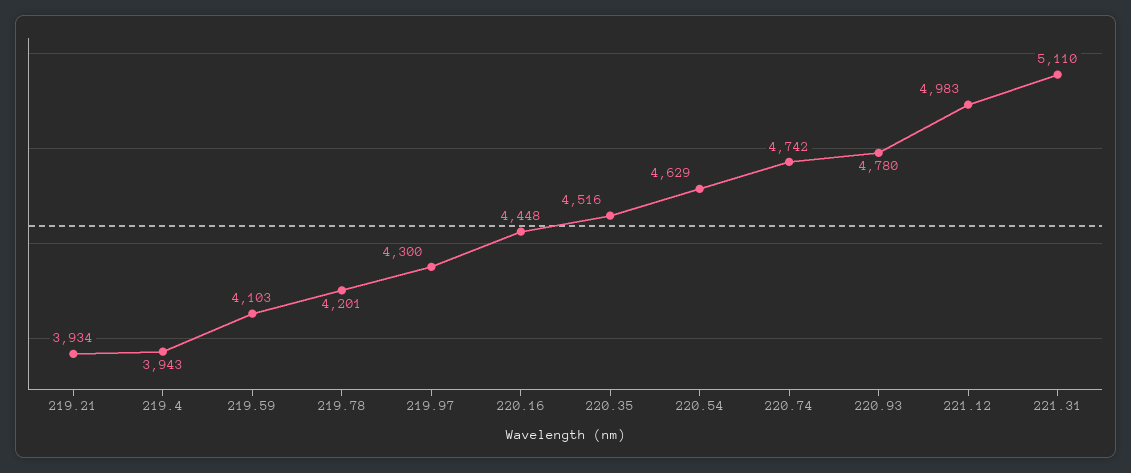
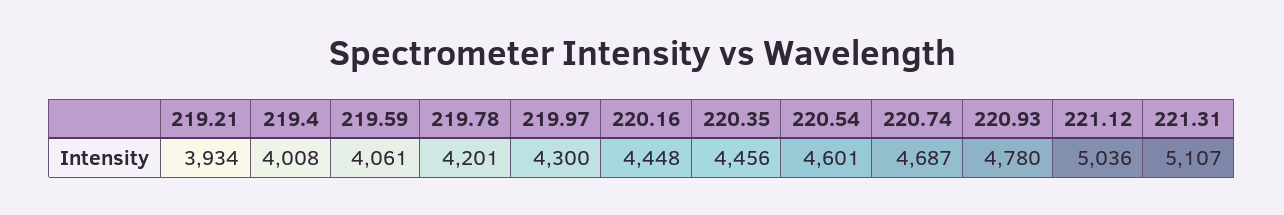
219.4: 3943 -> 4008
219.59: 4103 -> 4061
220.35: 4516 -> 4456
220.54: 4629 -> 4601
220.74: 4742 -> 4687
221.12: 4983 -> 5036
221.31: 5110 -> 5107

